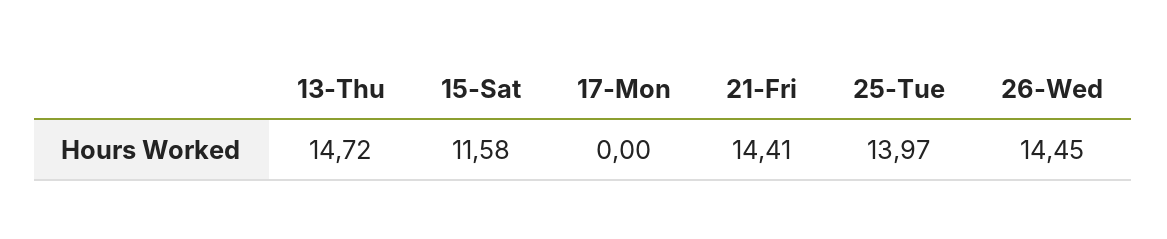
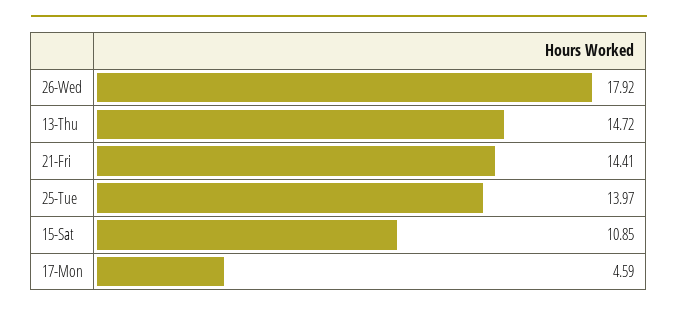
15-Sat: 11.58 -> 10.85
17-Mon: 0 -> 4.59
26-Wed: 14.45 -> 17.92

